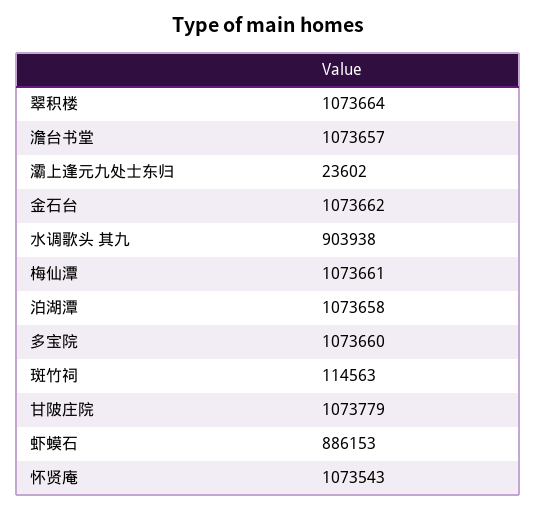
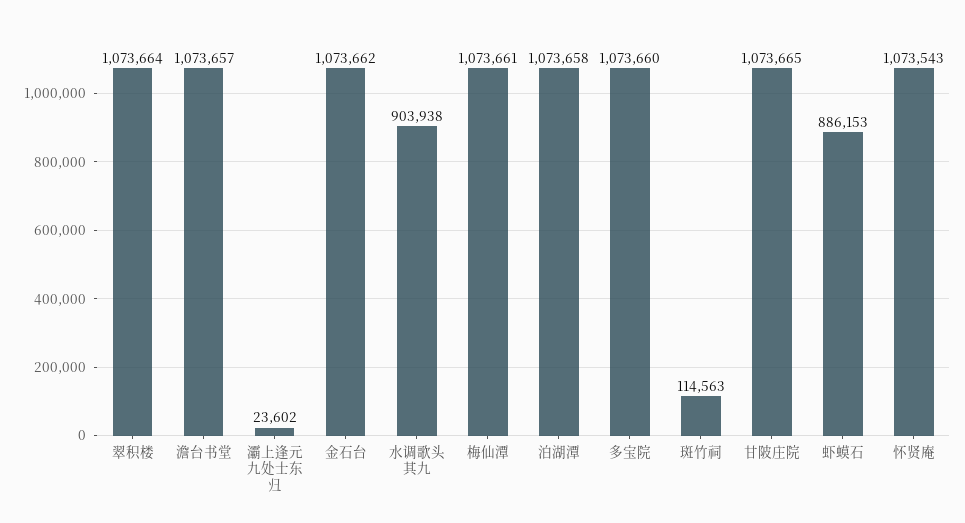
甘陂庄院: 1073779 -> 1073665

